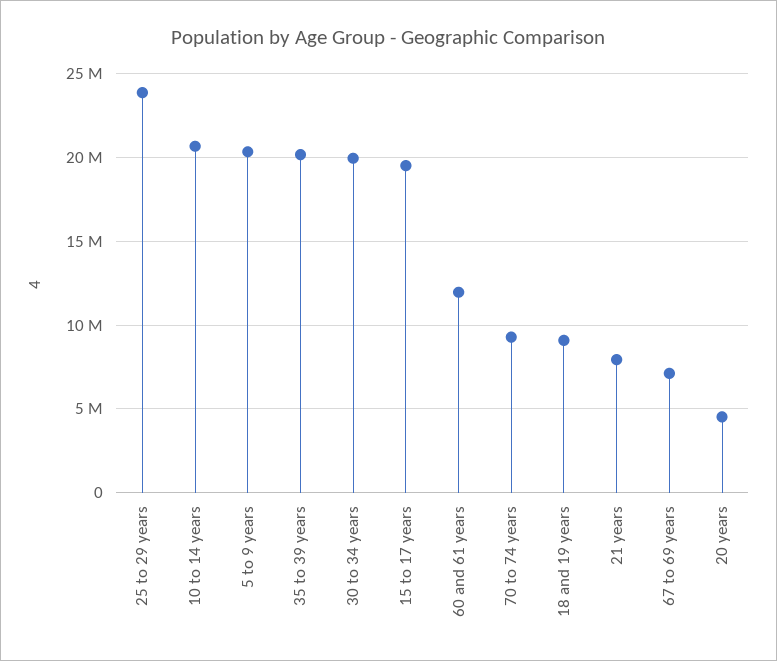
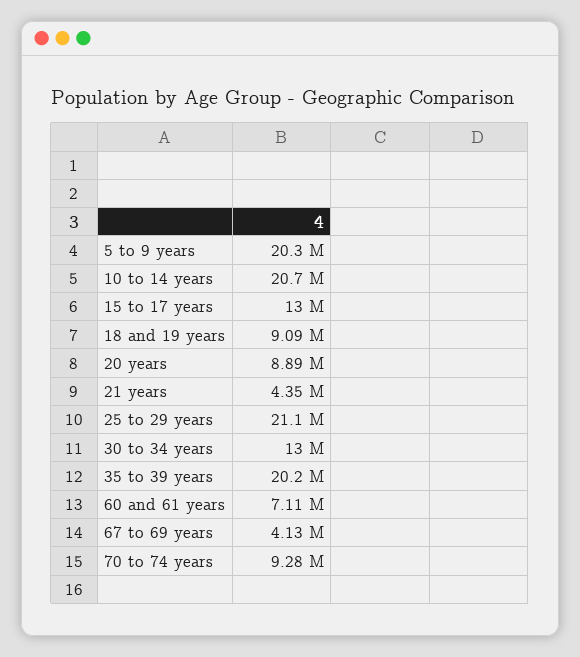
25 to 29 years: 24000000 -> 21100000
30 to 34 years: 20000000 -> 13000000
15 to 17 years: 19500000 -> 13000000
60 and 61 years: 12000000 -> 7110000
21 years: 8000000 -> 4350000
67 to 69 years: 7000000 -> 4130000
20 years: 4500000 -> 8890000

